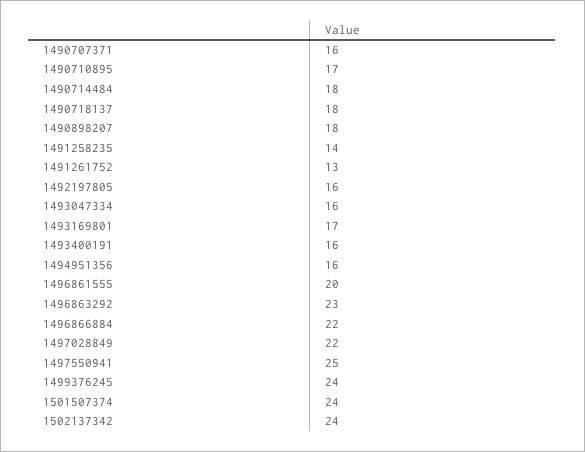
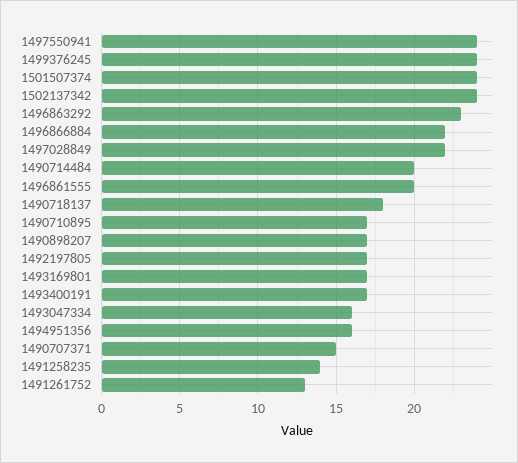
1490707371: 16 -> 15
1490714484: 18 -> 20
1490898207: 18 -> 17
1492197805: 16 -> 17
1493400191: 16 -> 17
1497550941: 25 -> 24

